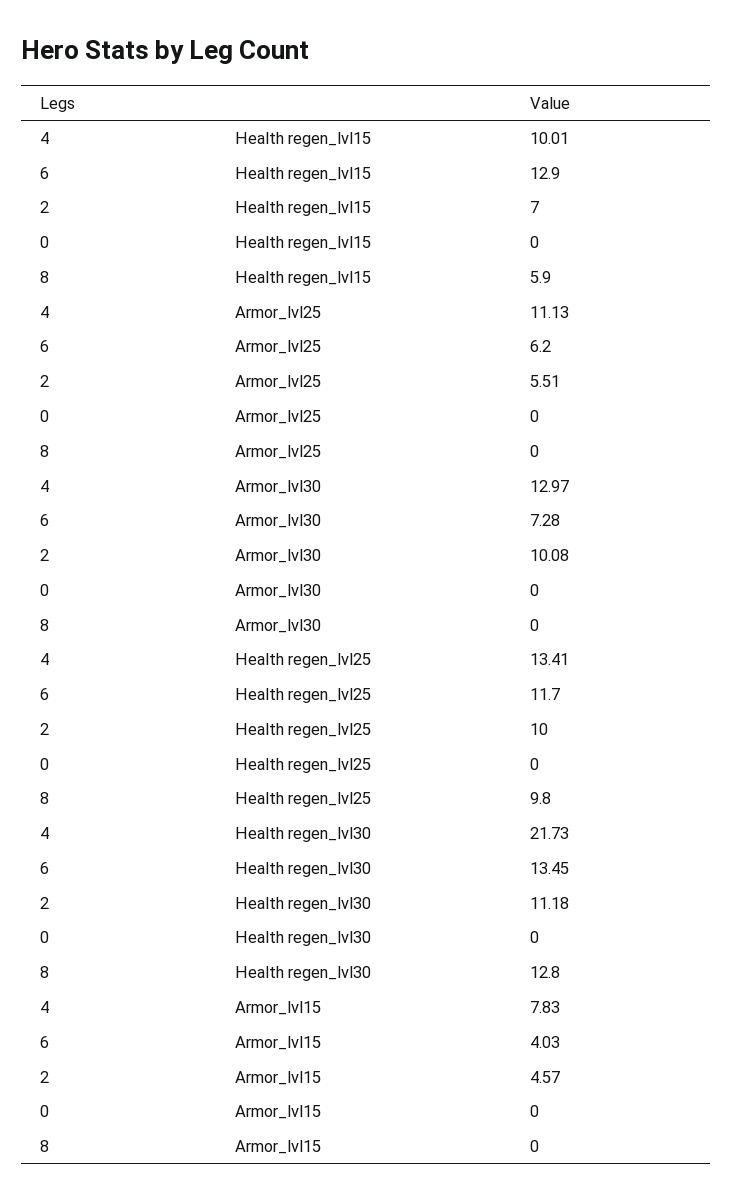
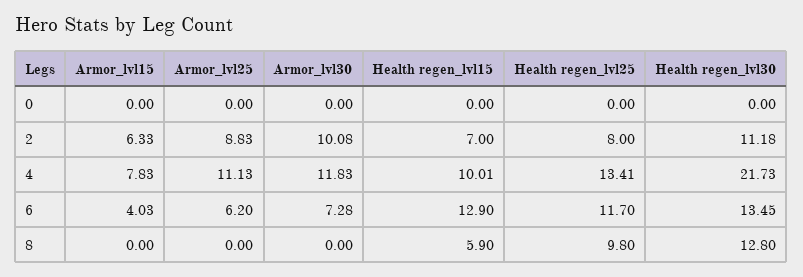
2, Armor_lvl25: 5.51 -> 8.83
4, Armor_lvl30: 12.97 -> 11.83
2, Health regen_lvl25: 10 -> 8
2, Armor_lvl15: 4.57 -> 6.33

